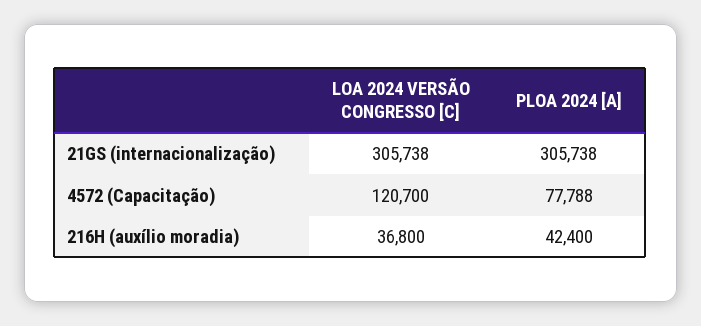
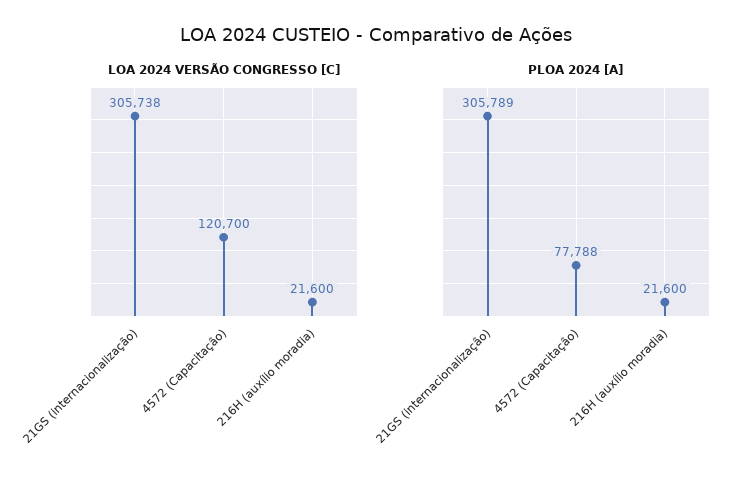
PLOA 2024 [A], 21GS (internacionalização): 305738 -> 305789
LOA 2024 VERSÃO CONGRESSO [C], 216H (auxílio moradia): 36800 -> 21600
PLOA 2024 [A], 216H (auxílio moradia): 42400 -> 21600

